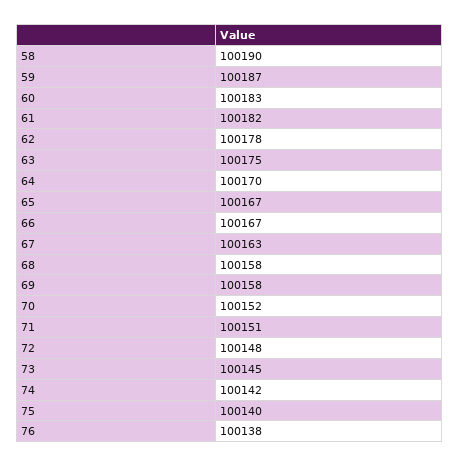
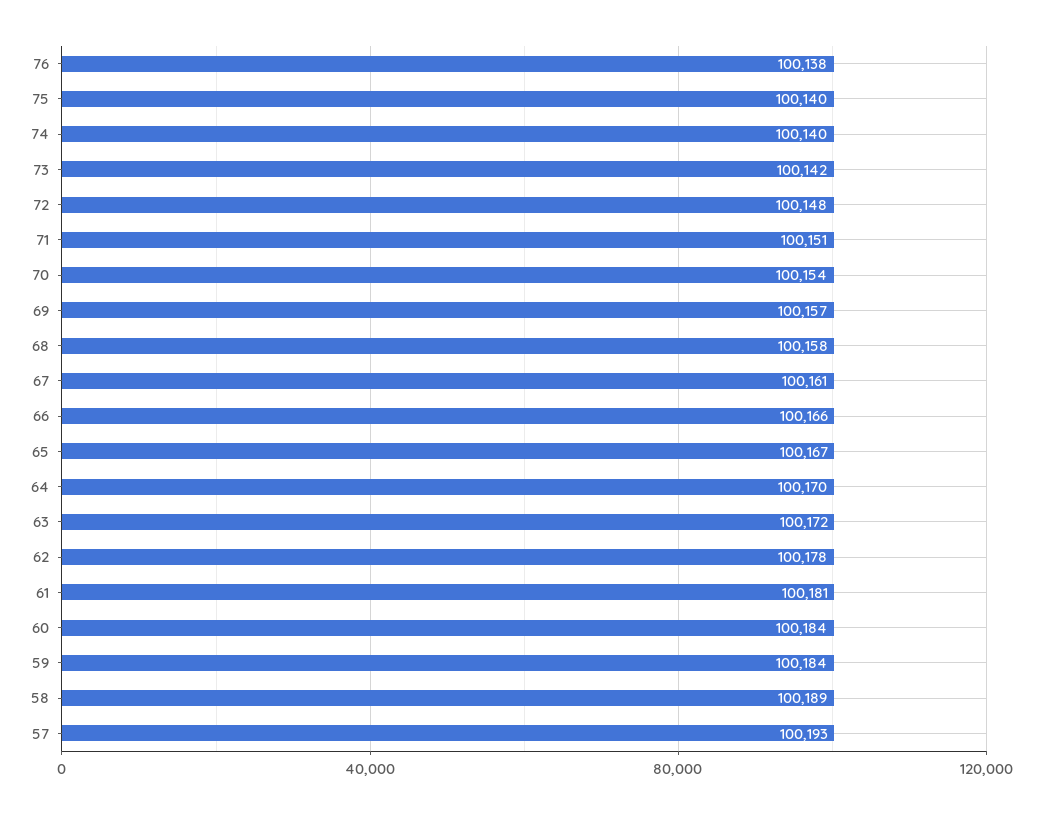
58: 100190 -> 100189
59: 100187 -> 100184
60: 100183 -> 100184
61: 100182 -> 100181
63: 100175 -> 100172
66: 100167 -> 100166
67: 100163 -> 100161
69: 100158 -> 100157
70: 100152 -> 100154
73: 100145 -> 100142
74: 100142 -> 100140
57: none -> 100193

